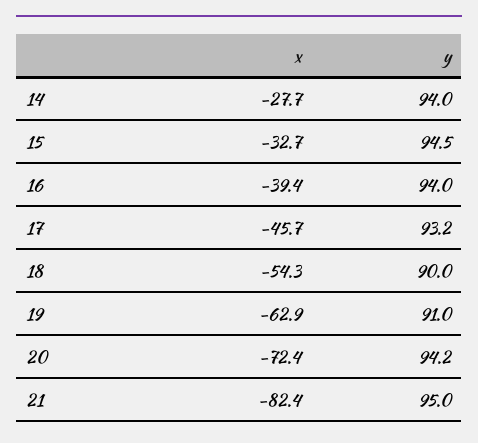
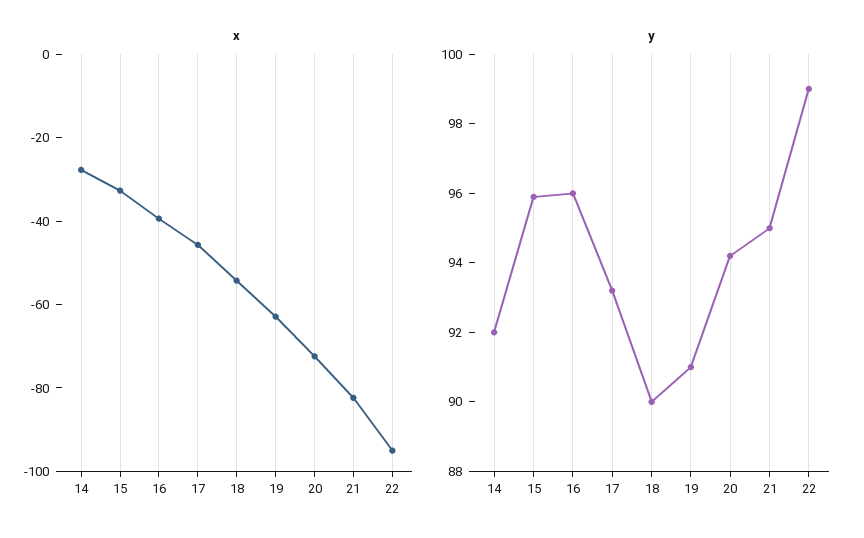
y, 14: 94 -> 92
y, 15: 94.5 -> 96
y, 16: 94 -> 96
x, 22: none -> -95
y, 22: none -> 99

